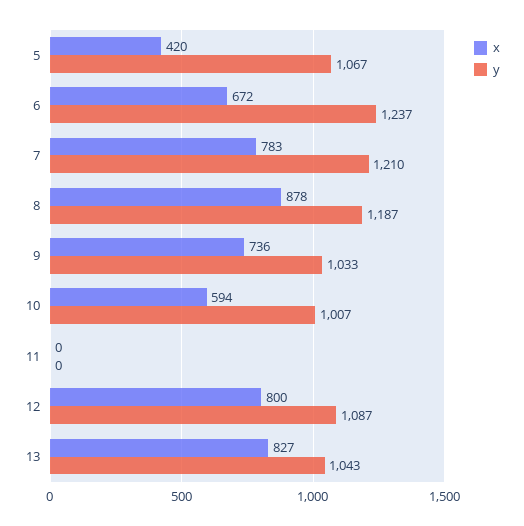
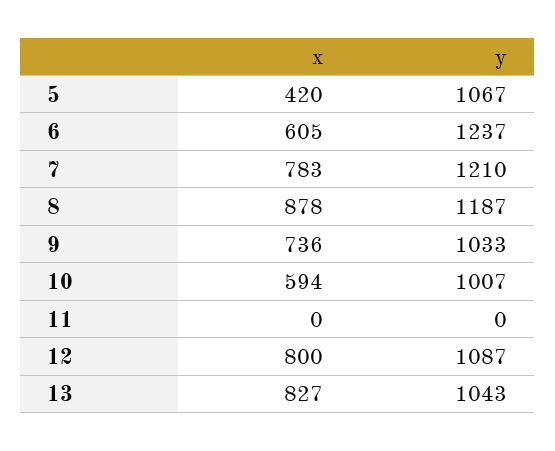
x, 6: 672 -> 605

